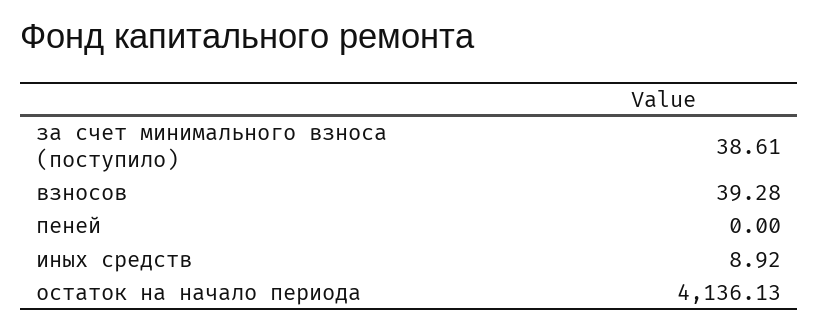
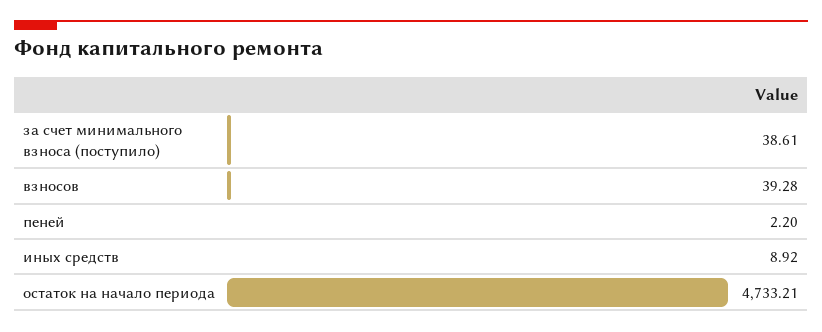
пеней: 0 -> 2.2
остаток на начало периода: 4136.13 -> 4733.21

